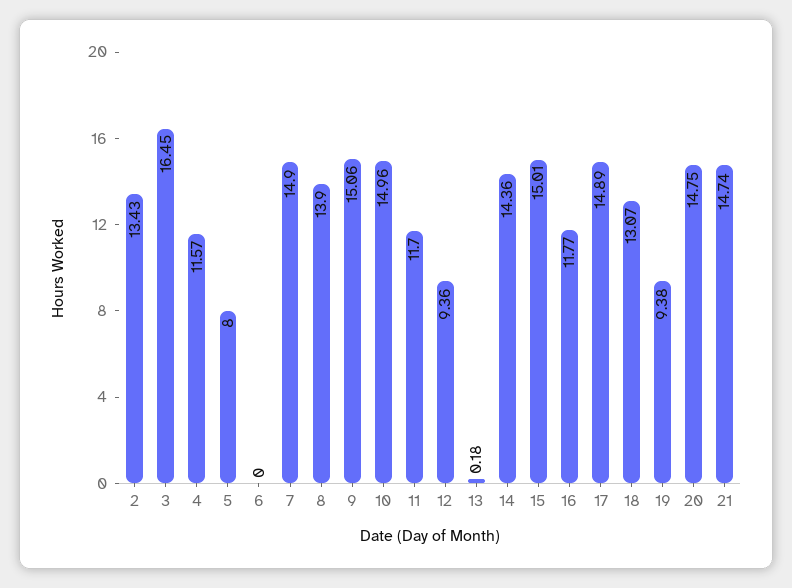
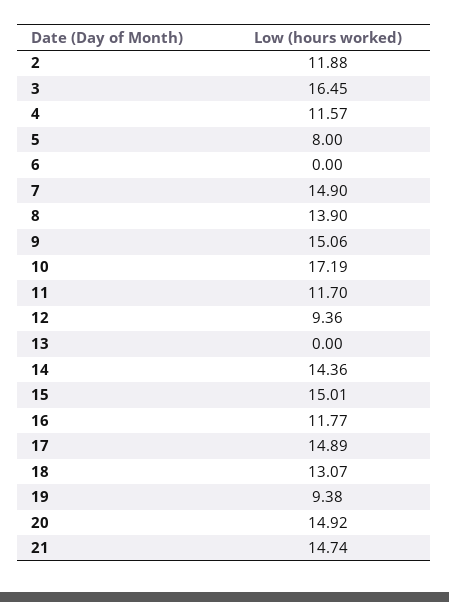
2: 13.43 -> 11.88
10: 14.96 -> 17.19
13: 0.18 -> 0
20: 14.75 -> 14.92

